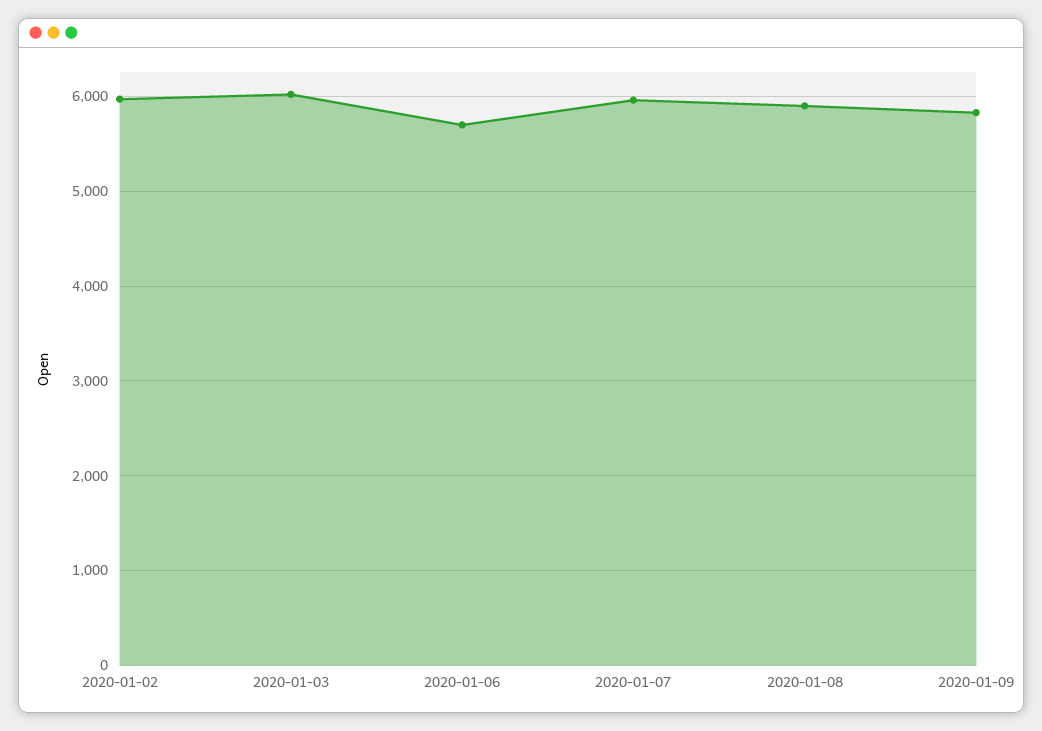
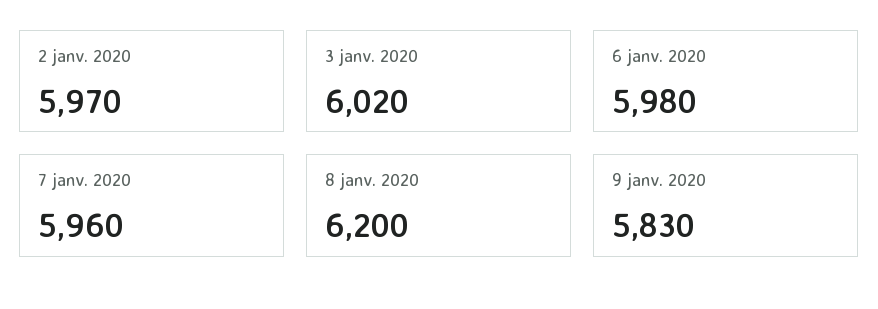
2020-01-06: 5700 -> 5980
2020-01-08: 5900 -> 6200

